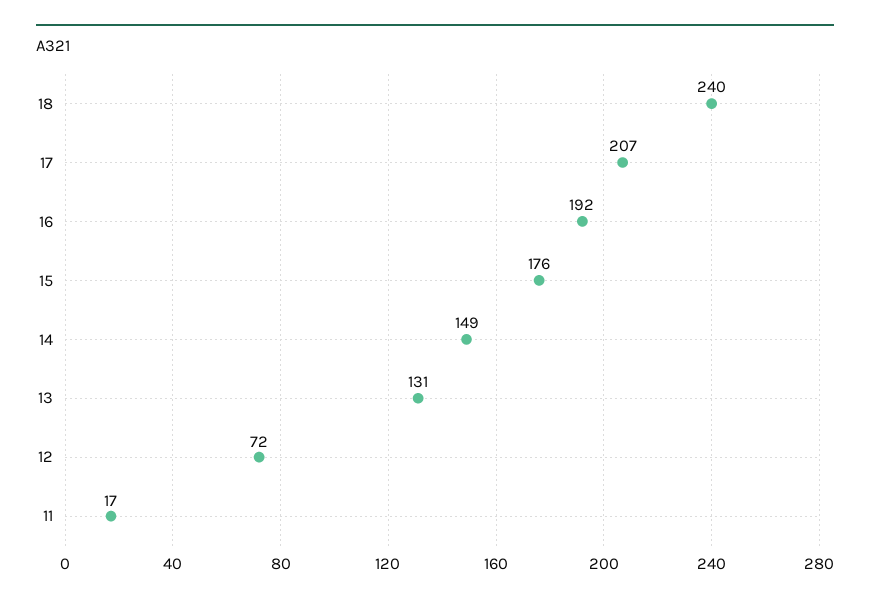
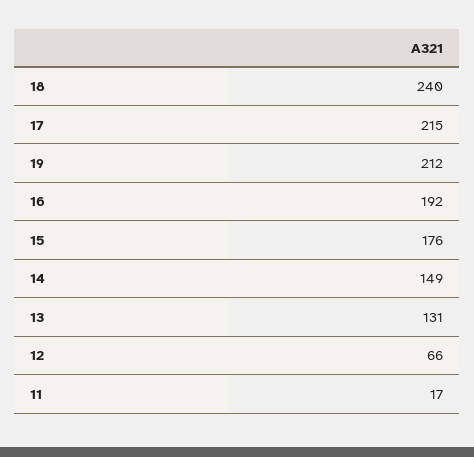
17: 207 -> 215
12: 72 -> 66
19: none -> 212

